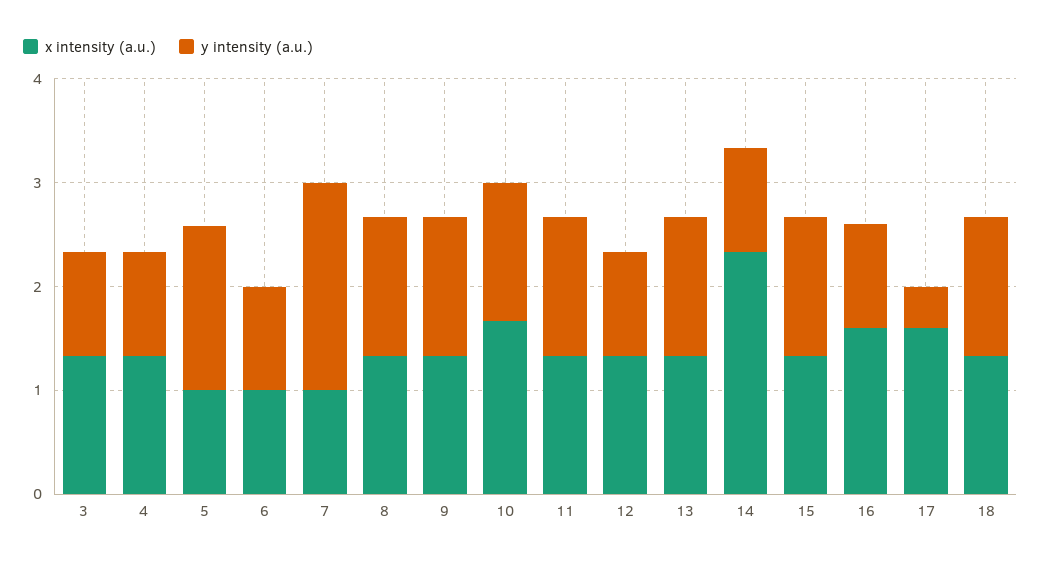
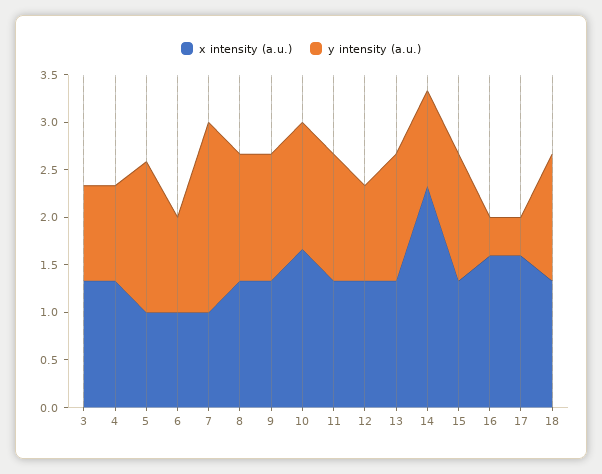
y intensity (a.u.), 16: 1 -> 0.4

